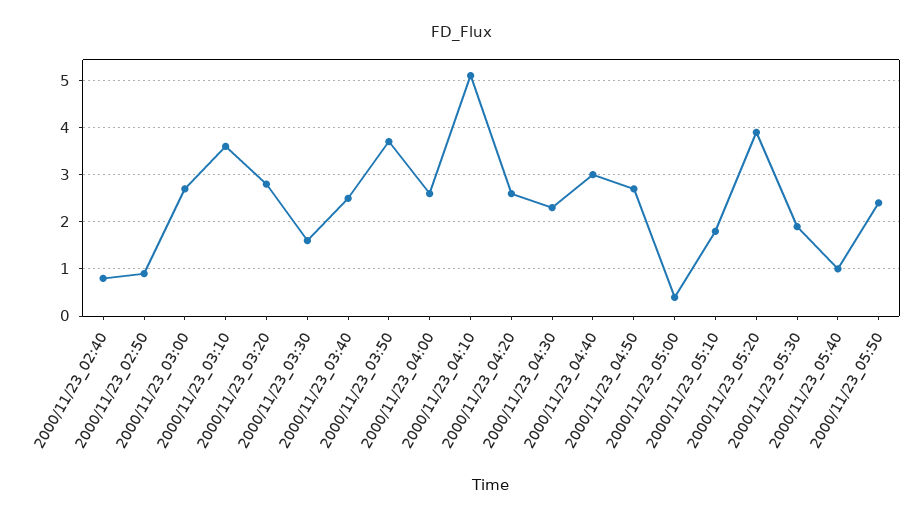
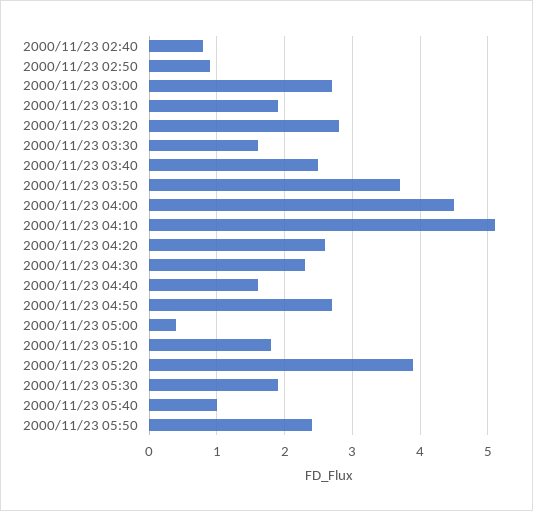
2000/11/23_03:10: 3.5 -> 1.9
2000/11/23_04:00: 2.5 -> 4.5
2000/11/23_04:40: 3 -> 1.6

